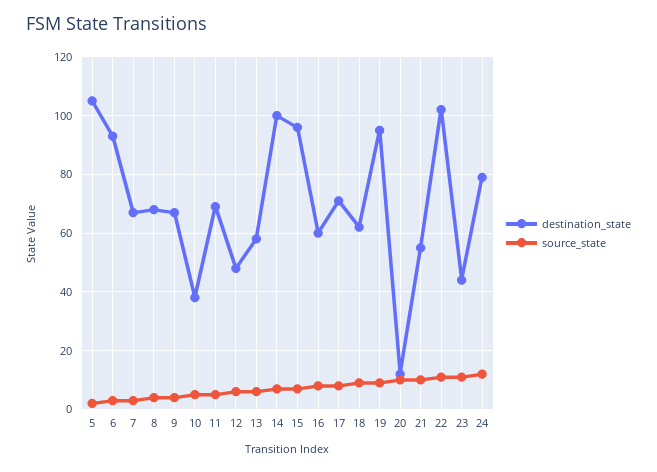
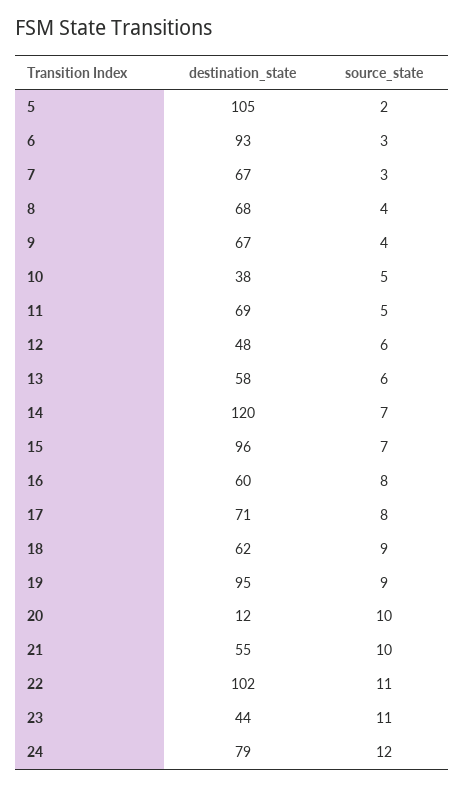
destination_state, 14: 100 -> 120

